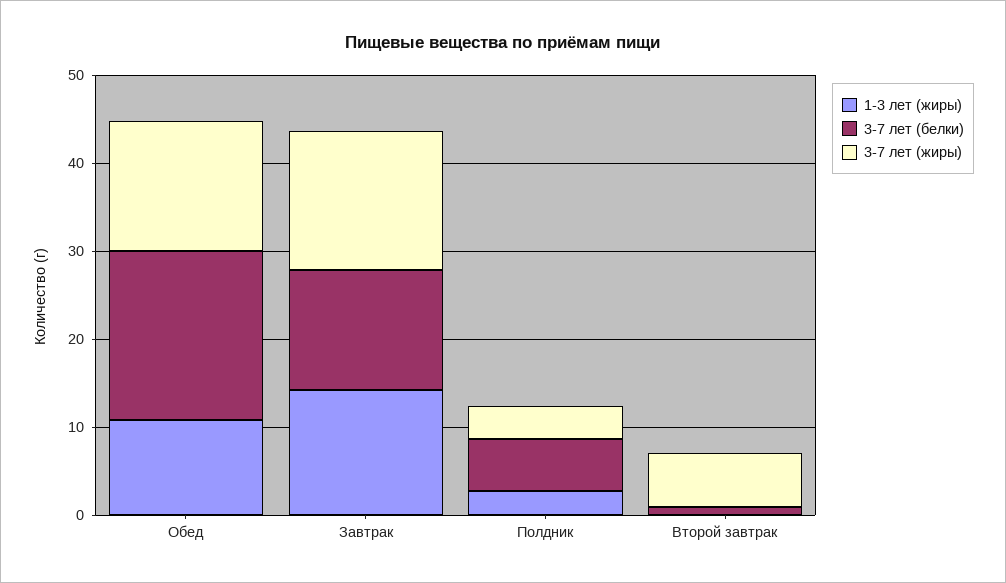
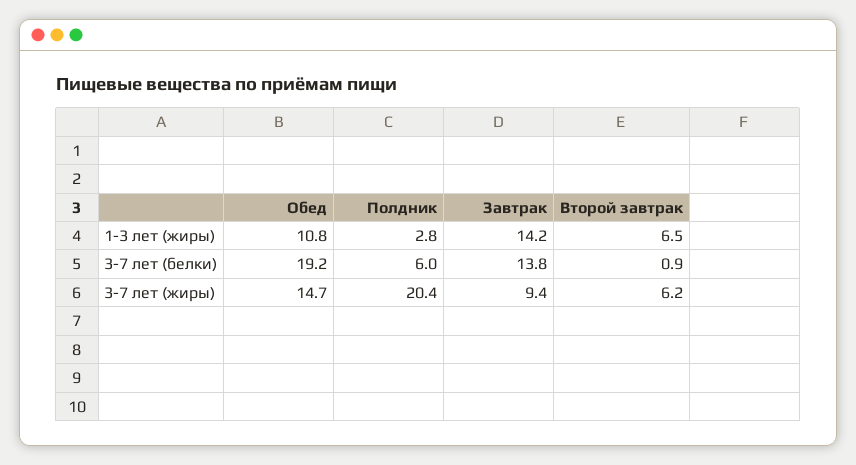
3-7 лет (жиры), Завтрак: 16 -> 9.4
3-7 лет (жиры), Полдник: 4 -> 20.4
1-3 лет (жиры), Второй завтрак: 0 -> 6.5

